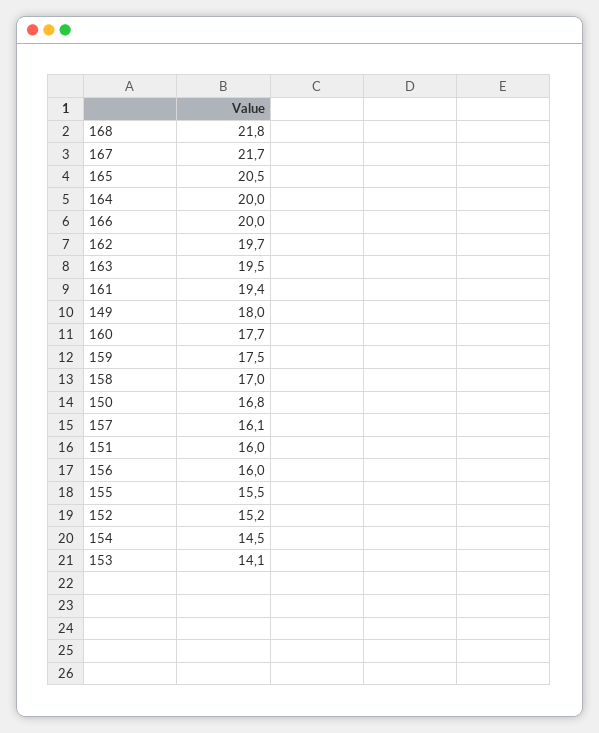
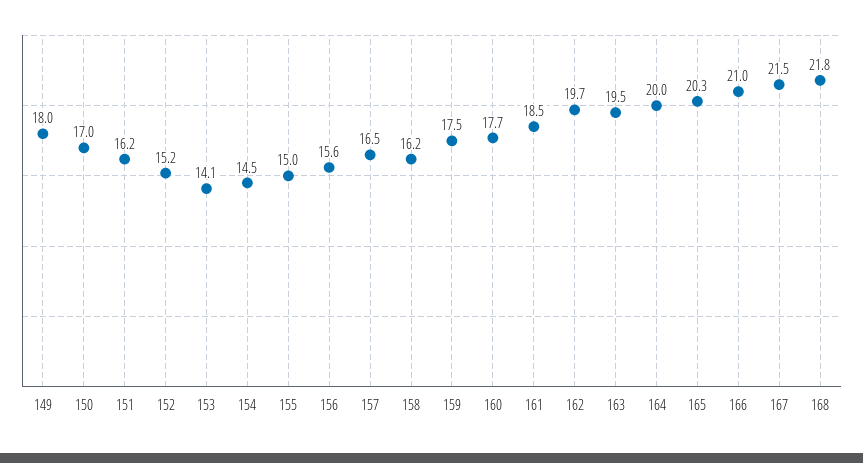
167: 21.7 -> 21.5
165: 20.5 -> 20.3
166: 20 -> 21
161: 19.4 -> 18.5
158: 17 -> 16.2
150: 16.8 -> 17
157: 16.1 -> 16.5
151: 16 -> 16.2
156: 16 -> 15.6
155: 15.5 -> 15

